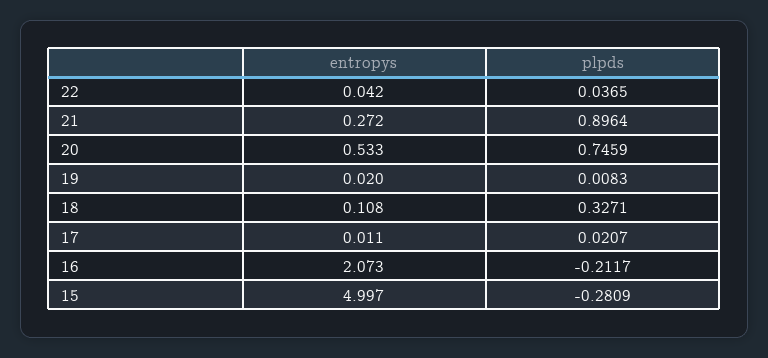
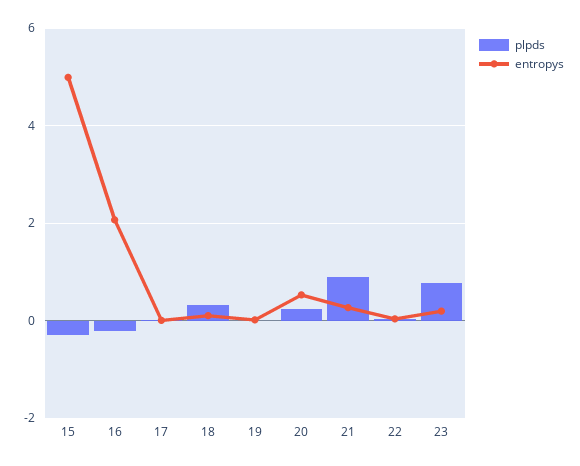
plpds, 20: 0.7459 -> 0.2
plpds, 23: none -> 0.8
entropys, 23: none -> 0.2

